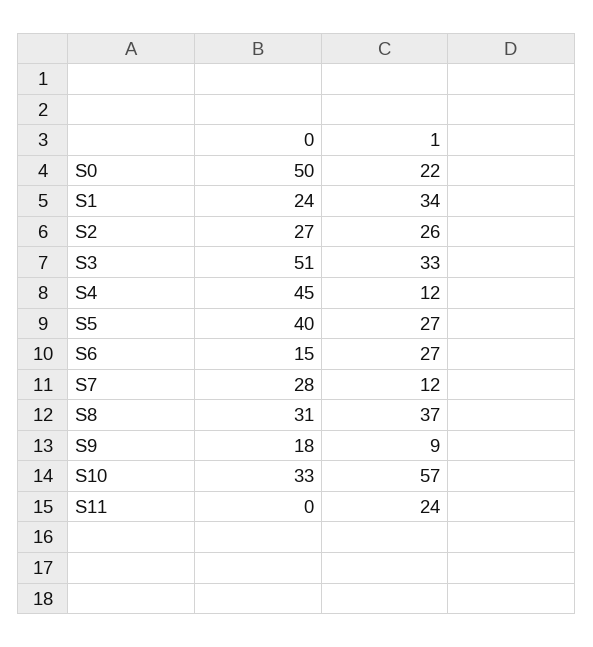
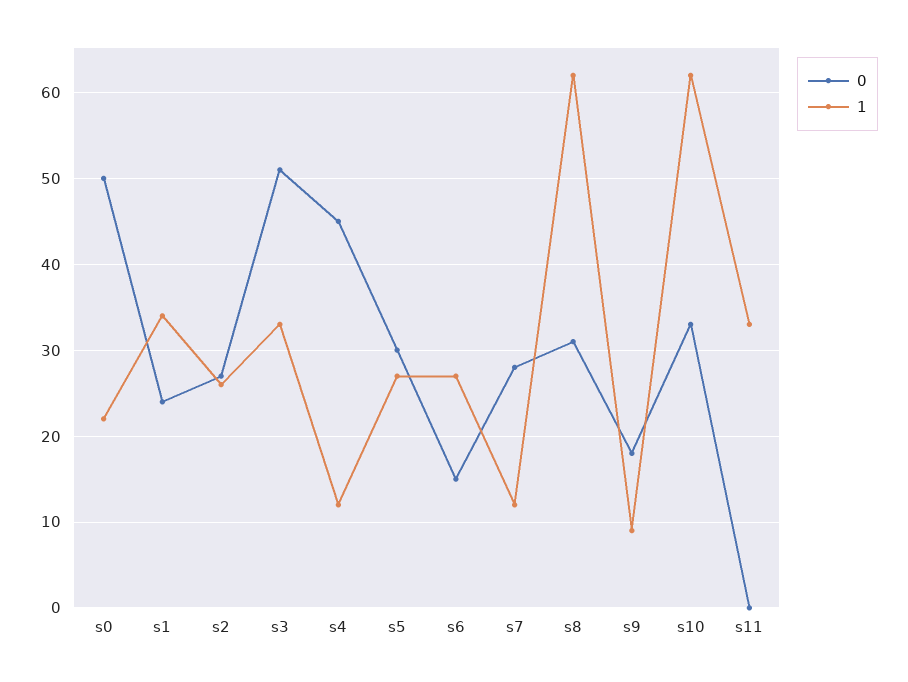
0, S5: 40 -> 30
1, S8: 37 -> 62
1, S10: 57 -> 62
1, S11: 24 -> 33

